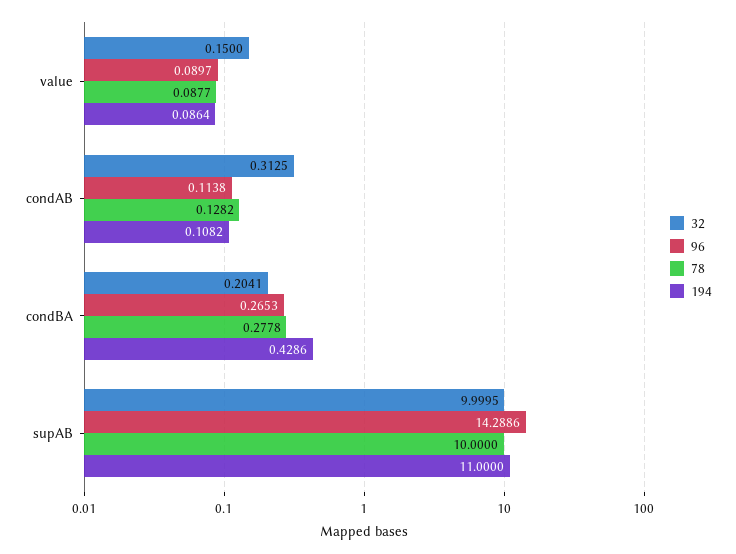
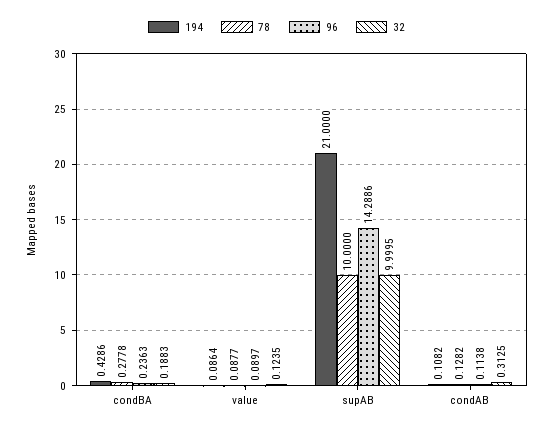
32, value: 0.15 -> 0.1235
32, condBA: 0.2041 -> 0.1883
96, condBA: 0.2653 -> 0.2363
194, supAB: 11 -> 21

